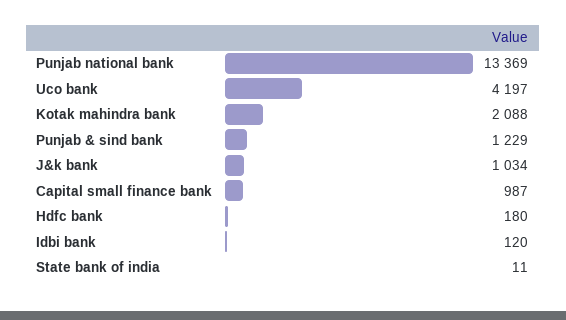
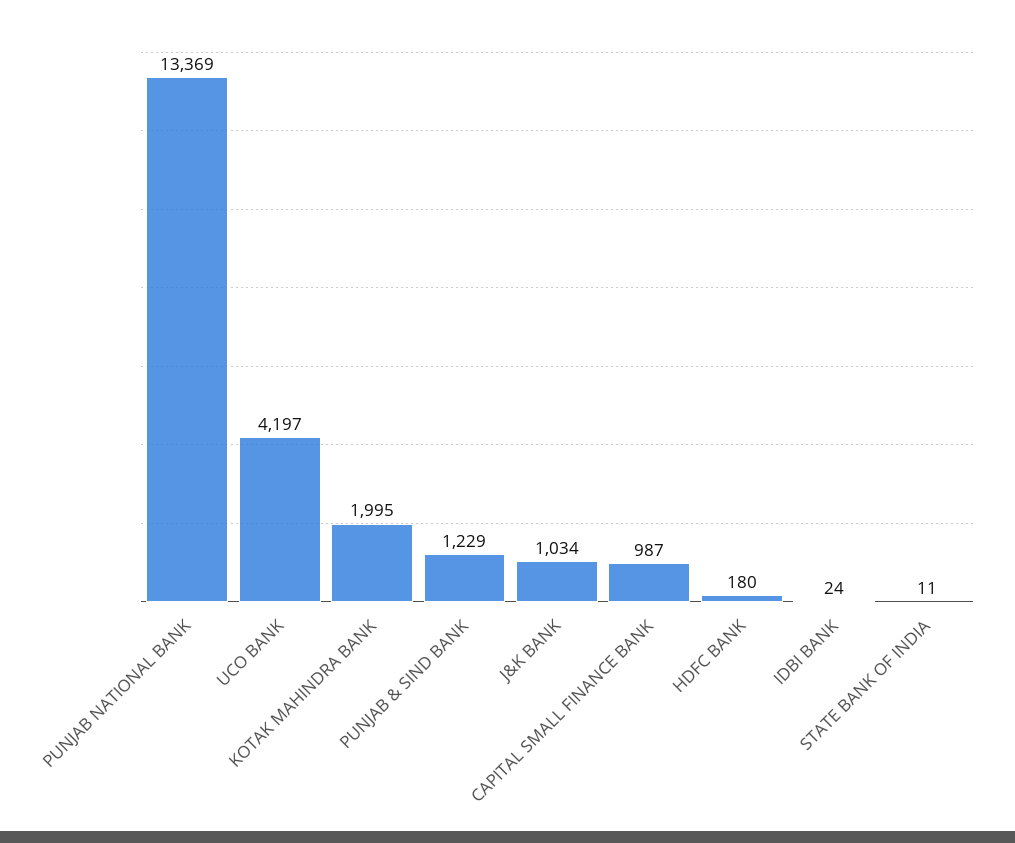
Kotak mahindra bank: 2088 -> 1995
Idbi bank: 120 -> 24

